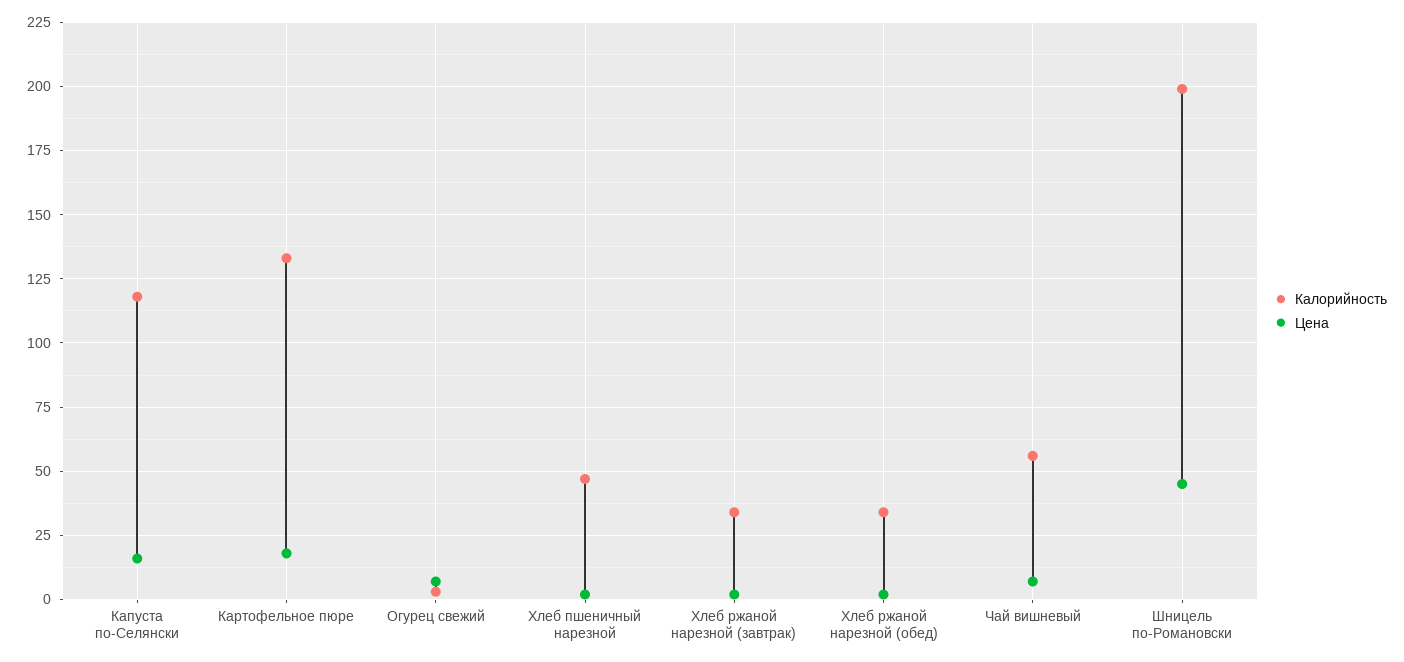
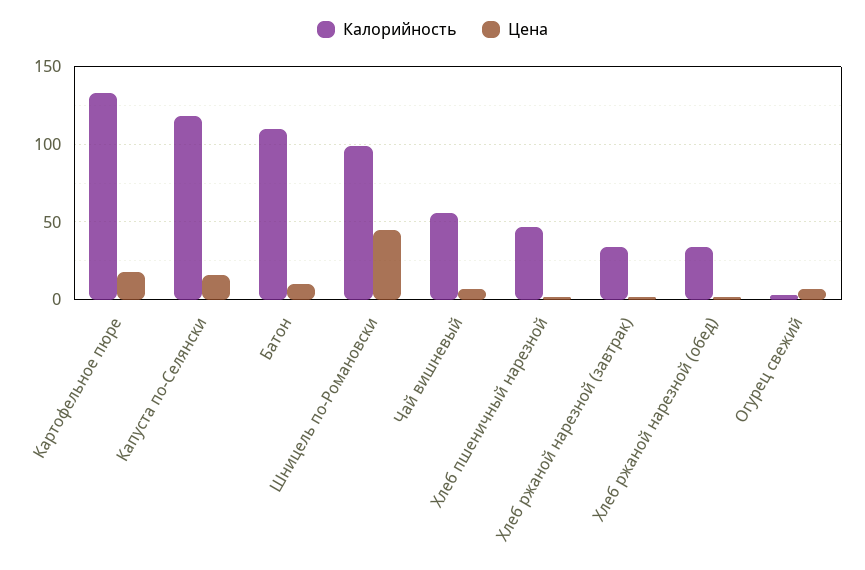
Калорийность, Шницель по-Романовски: 200 -> 100
Калорийность, Батон: none -> 110
Цена, Батон: none -> 10

